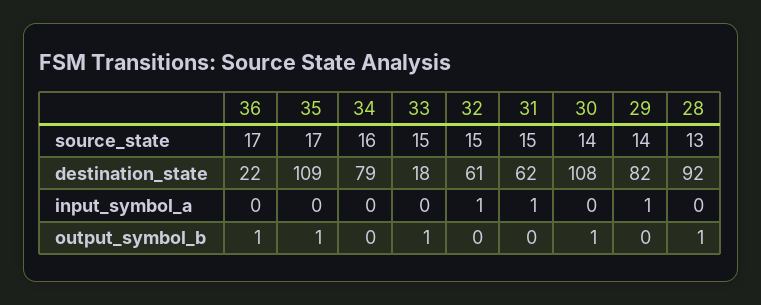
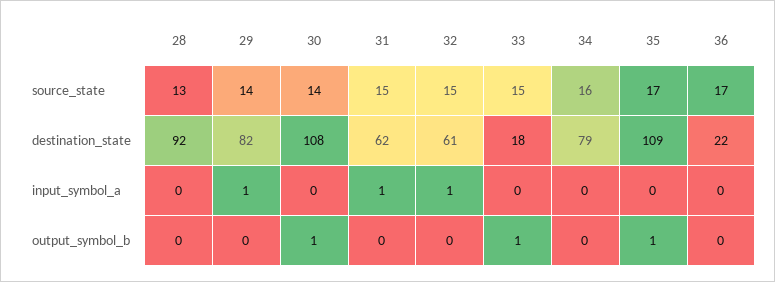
36, output_symbol_b: 1 -> 0
28, output_symbol_b: 1 -> 0

